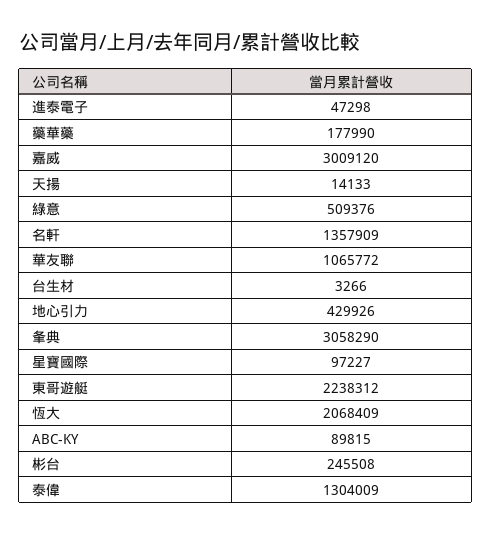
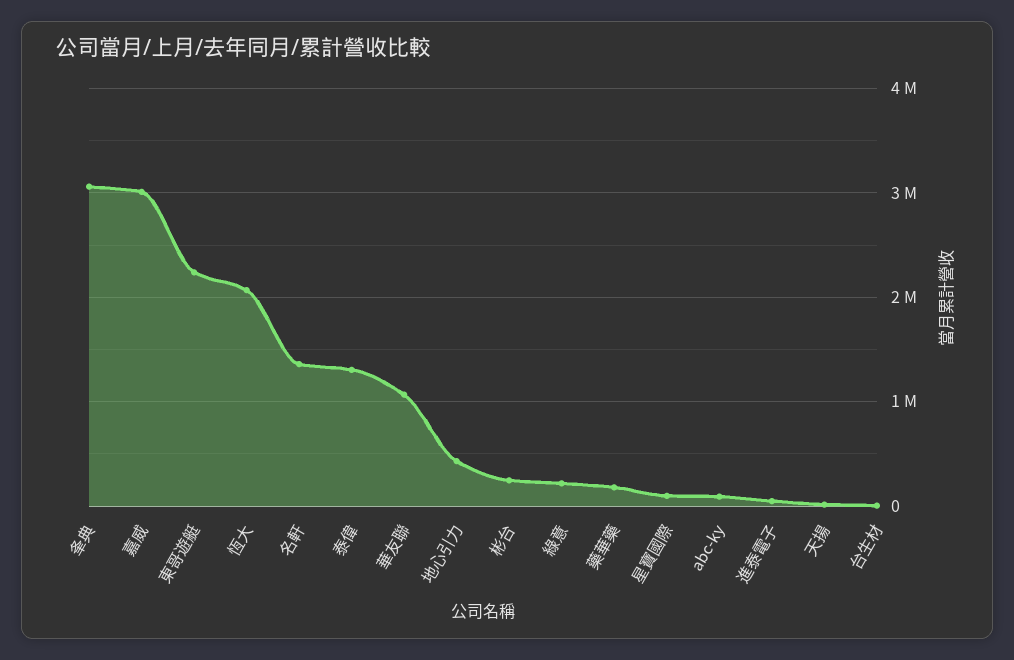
綠意: 509376 -> 200000

